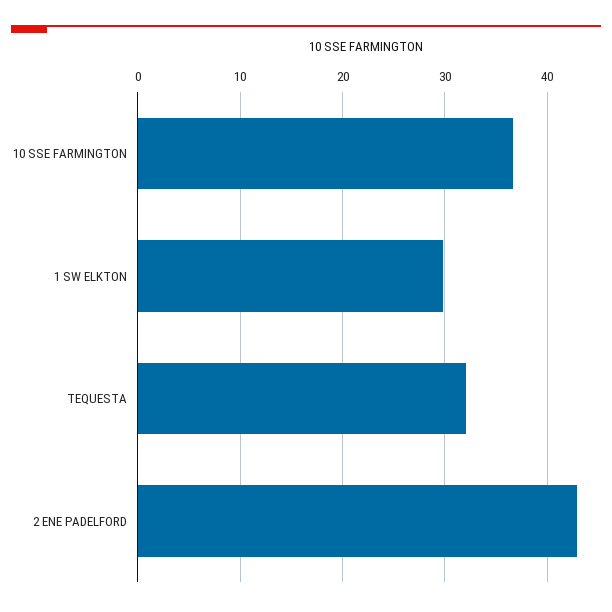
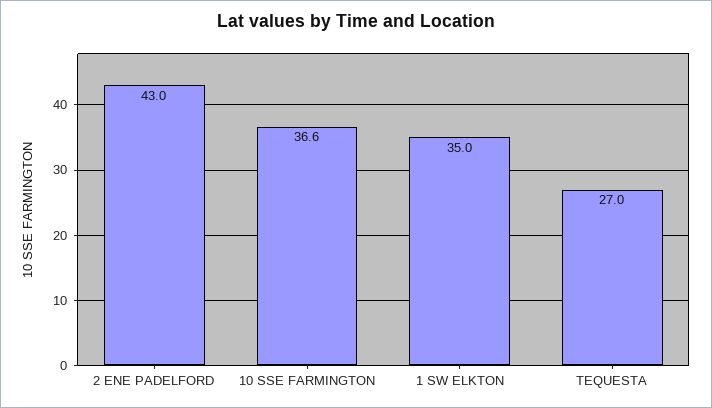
1 SW ELKTON: 30 -> 35
TEQUESTA: 32 -> 27

